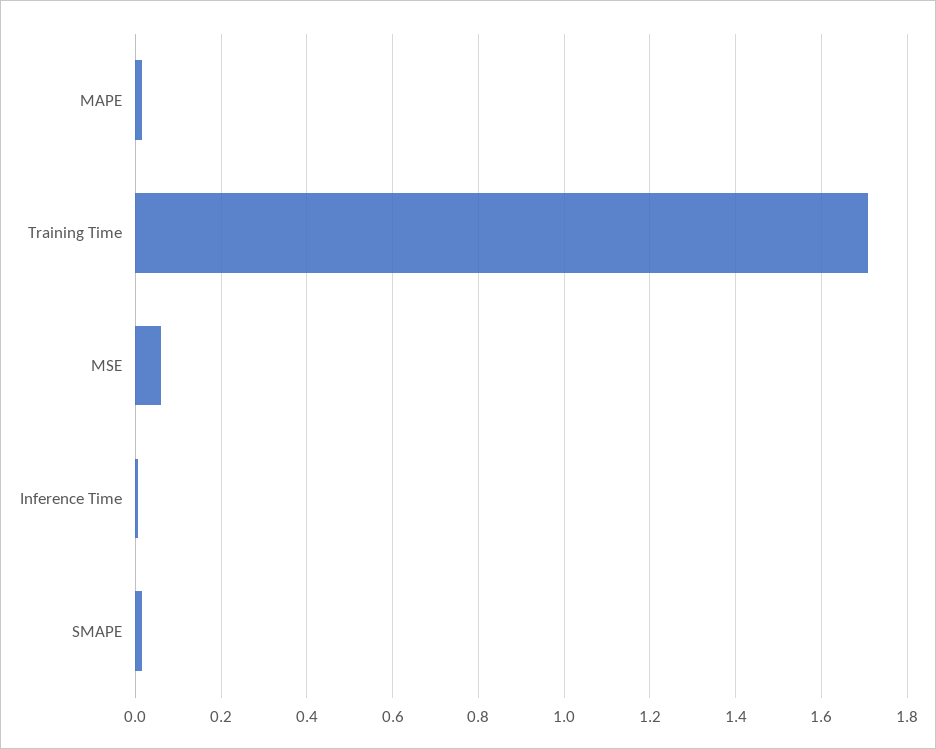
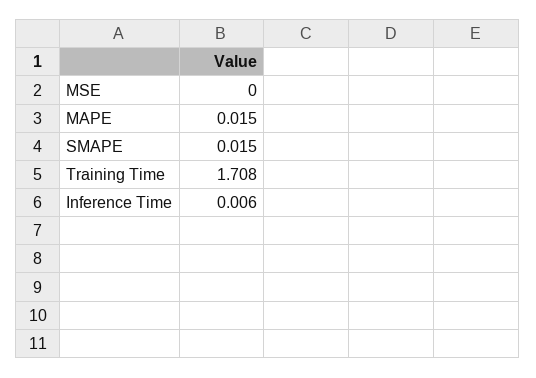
MSE: 0.06 -> 0

